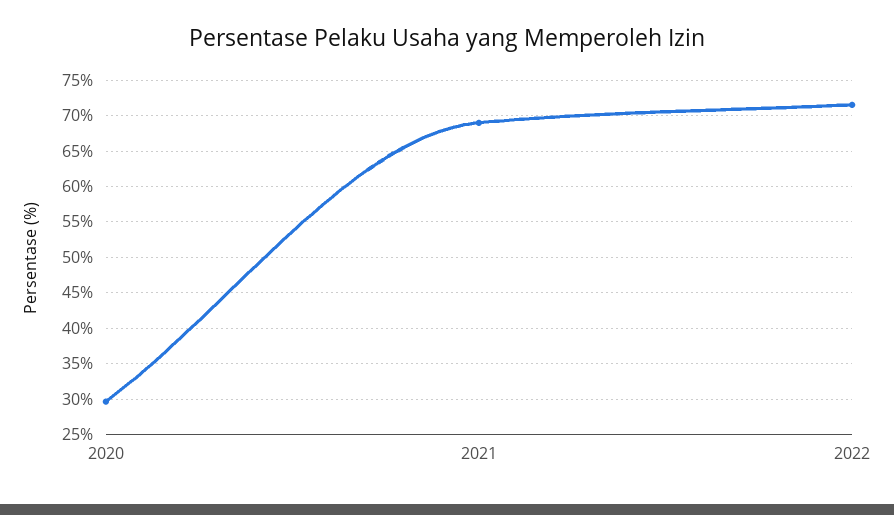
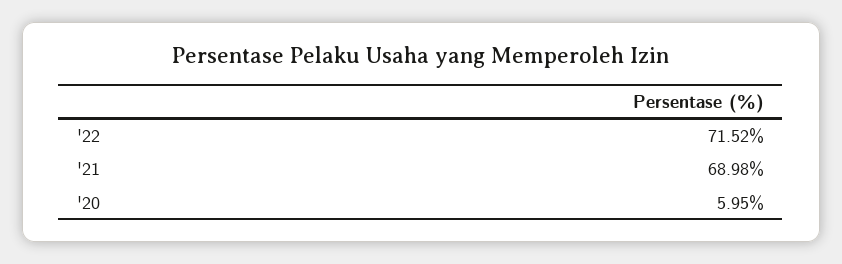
2020: 30 -> 5.95

